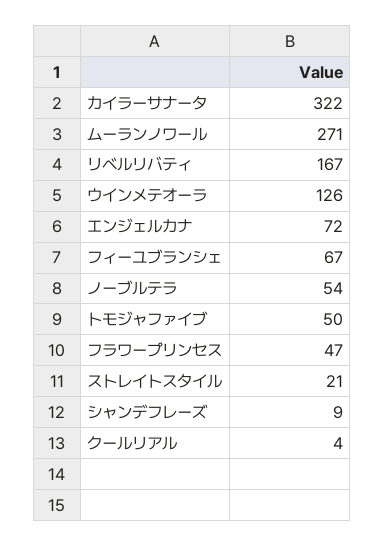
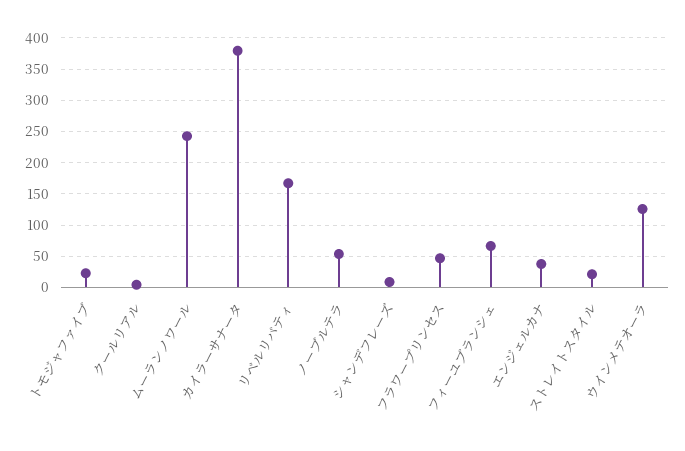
カイラーサナータ: 322 -> 380
ムーランノワール: 271 -> 240
エンジェルカナ: 72 -> 40
トモジャファイブ: 50 -> 20

